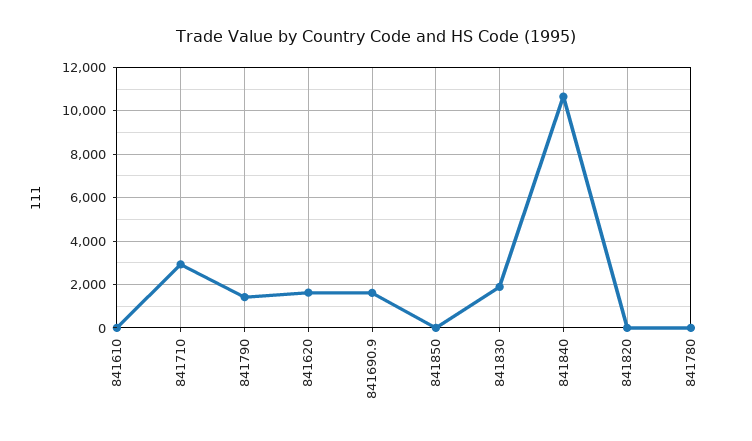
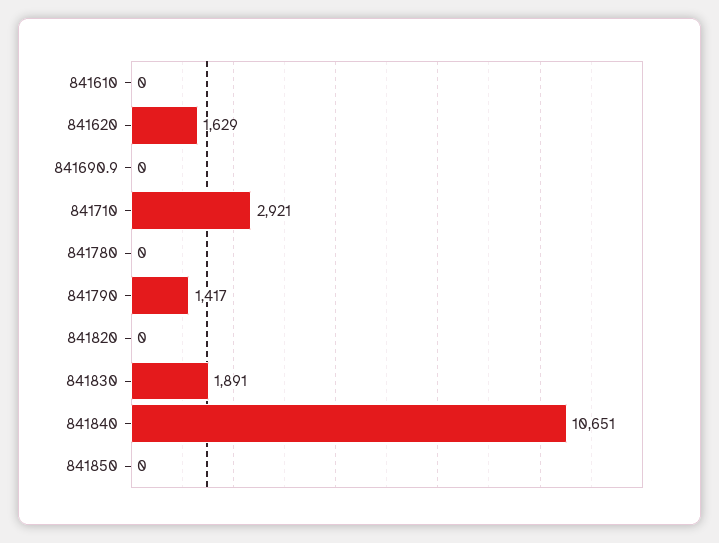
841690.9: 1500 -> 0

